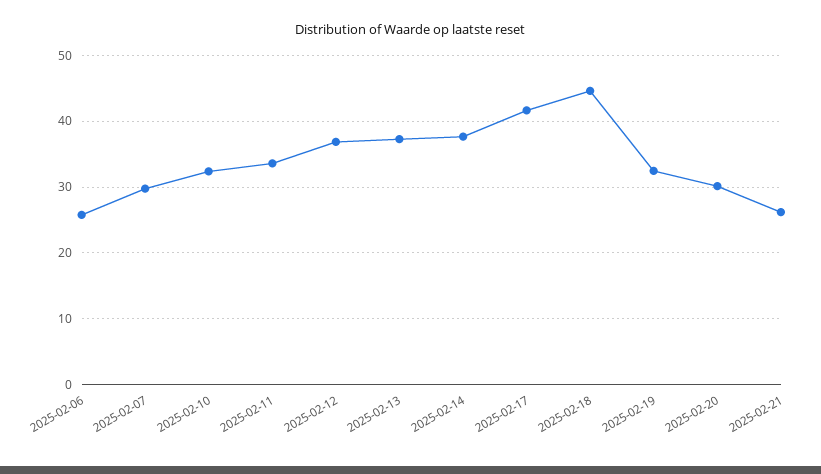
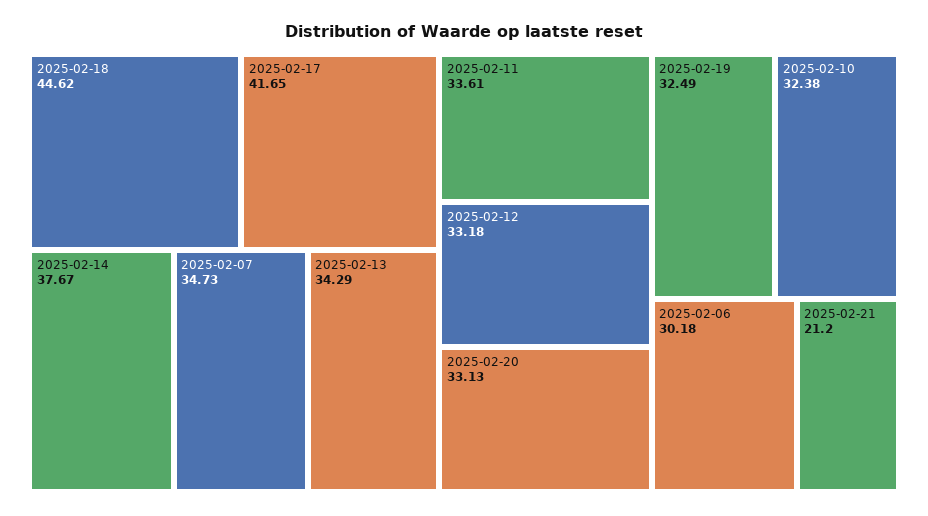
2025-02-06: 26 -> 30.18
2025-02-07: 30 -> 34.73
2025-02-12: 37 -> 33.18
2025-02-13: 37 -> 34.29
2025-02-20: 30 -> 33.13
2025-02-21: 26 -> 21.2

